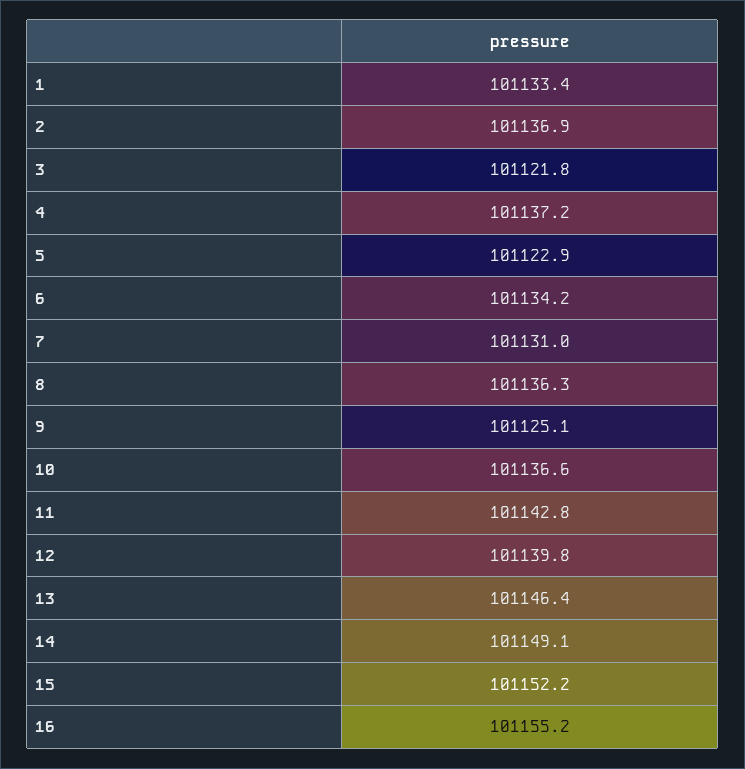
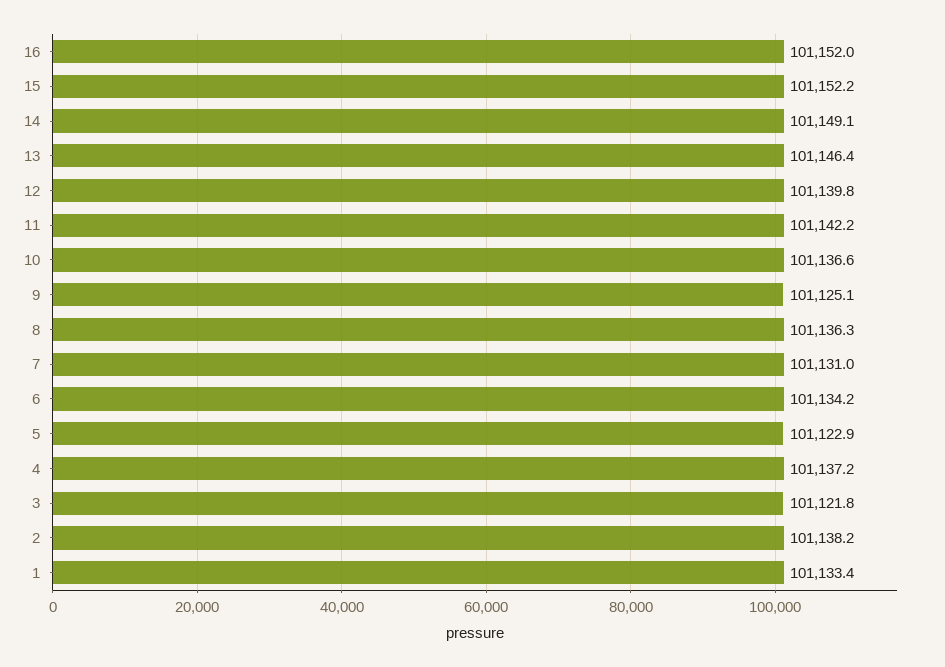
2: 101136.9 -> 101138.2
11: 101142.8 -> 101142.2
16: 101155.2 -> 101152

